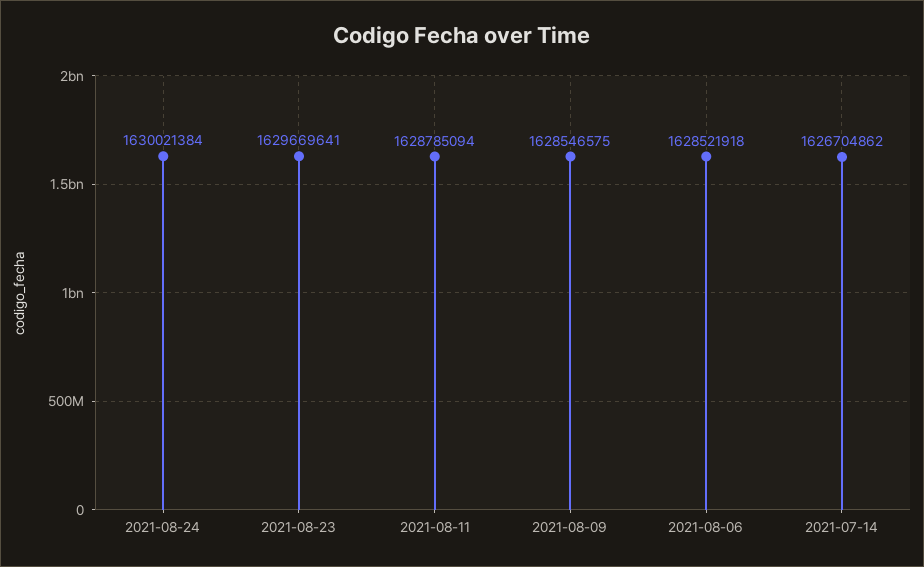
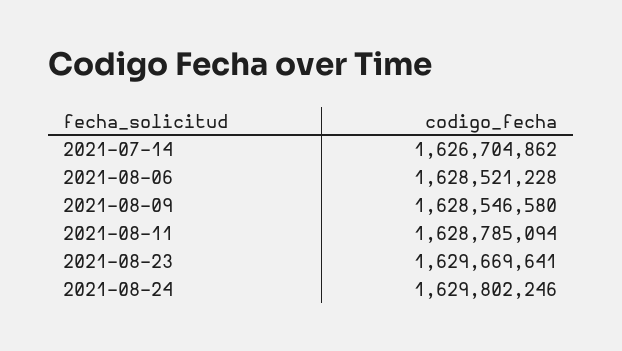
2021-08-24: 1630021384 -> 1629802246
2021-08-09: 1628546575 -> 1628546580
2021-08-06: 1628521918 -> 1628521228

